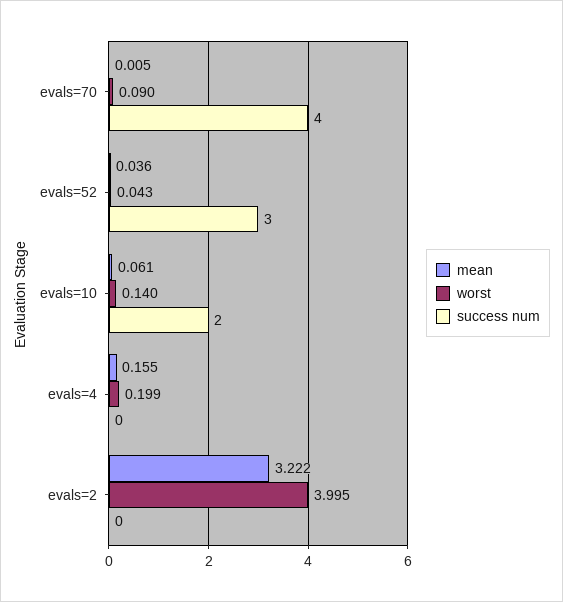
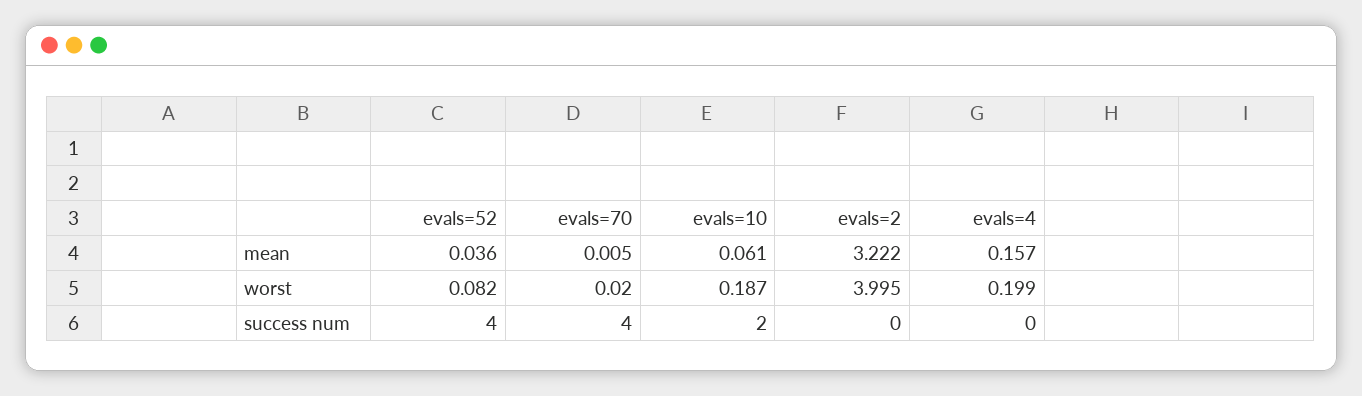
worst, evals=70: 0.09 -> 0.02
worst, evals=52: 0.043 -> 0.082
success num, evals=52: 3 -> 4
worst, evals=10: 0.14 -> 0.187
mean, evals=4: 0.155 -> 0.157

